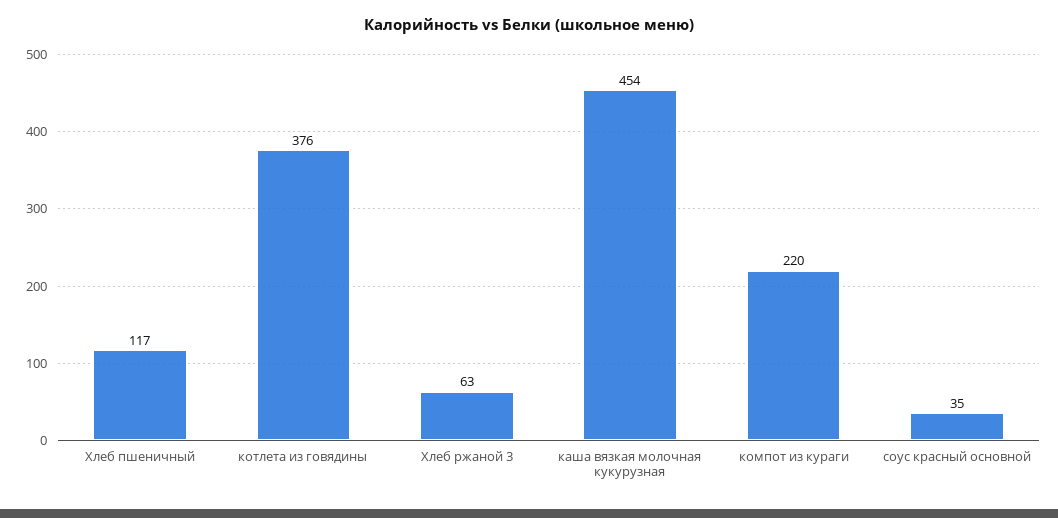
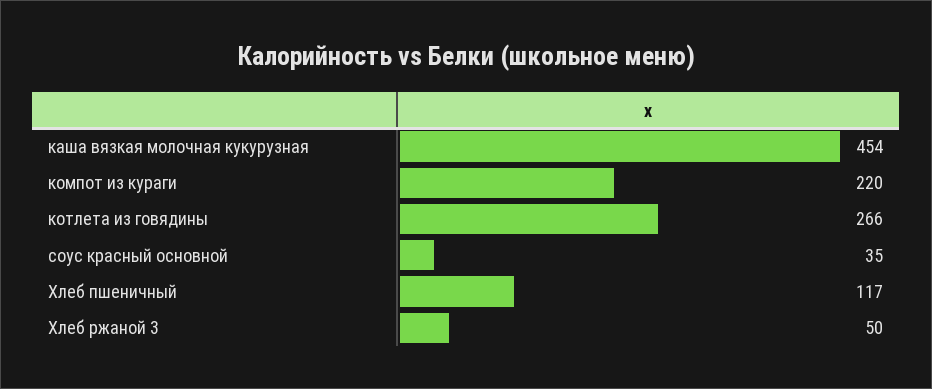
котлета из говядины: 376 -> 266
Хлеб ржаной 3: 63 -> 50

